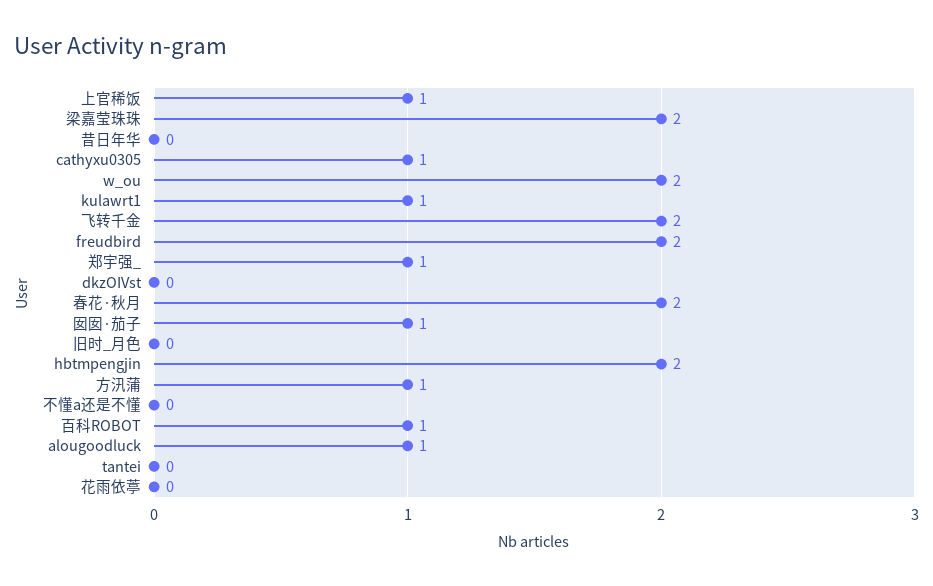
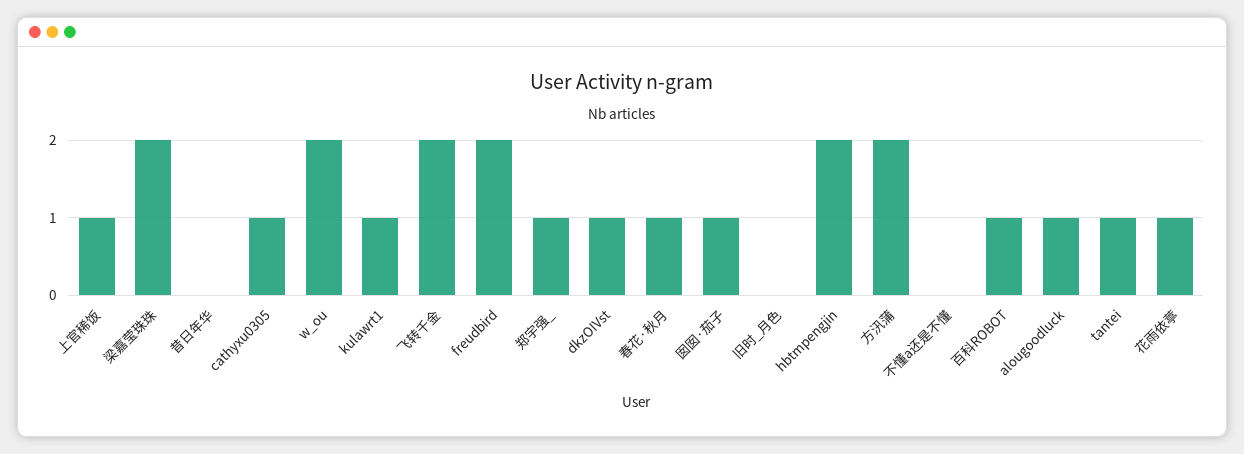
dkzOIVst: 0 -> 1
春花·秋月: 2 -> 1
方汛蒲: 1 -> 2
tantei: 0 -> 1
花雨依葶: 0 -> 1

